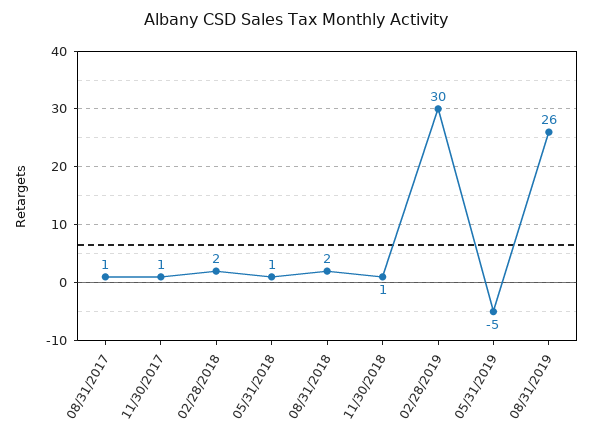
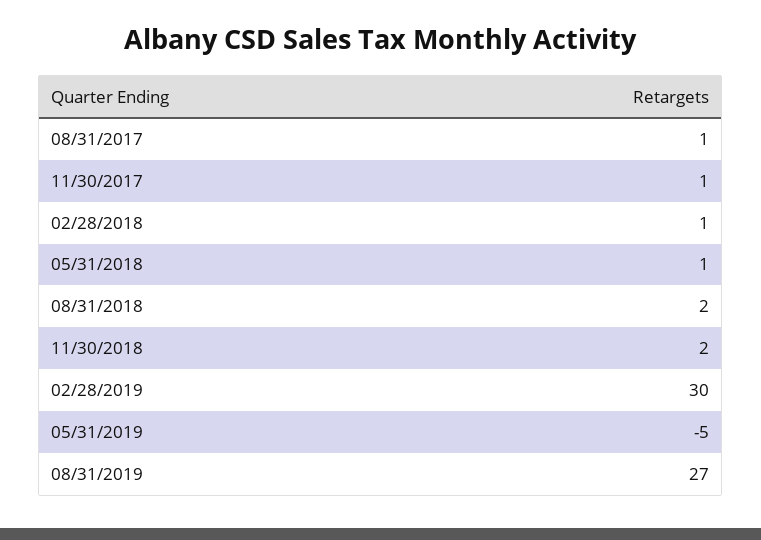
02/28/2018: 2 -> 1
11/30/2018: 1 -> 2
08/31/2019: 26 -> 27

